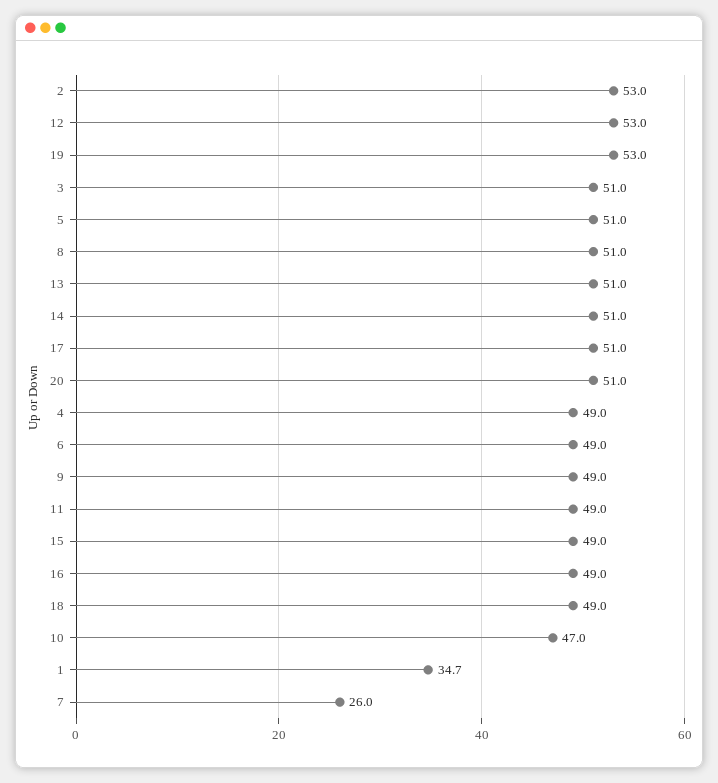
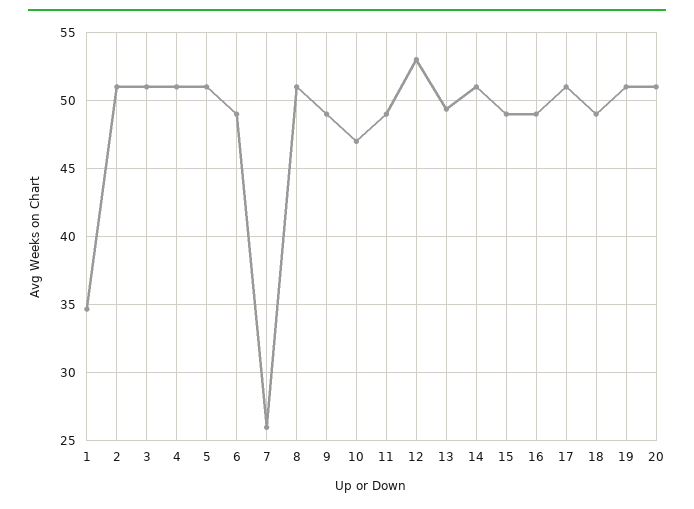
2: 53 -> 51
19: 53 -> 51
13: 51 -> 49.5
4: 49 -> 51

